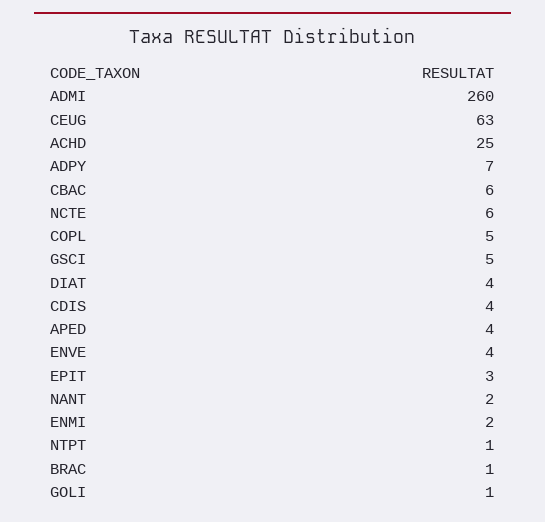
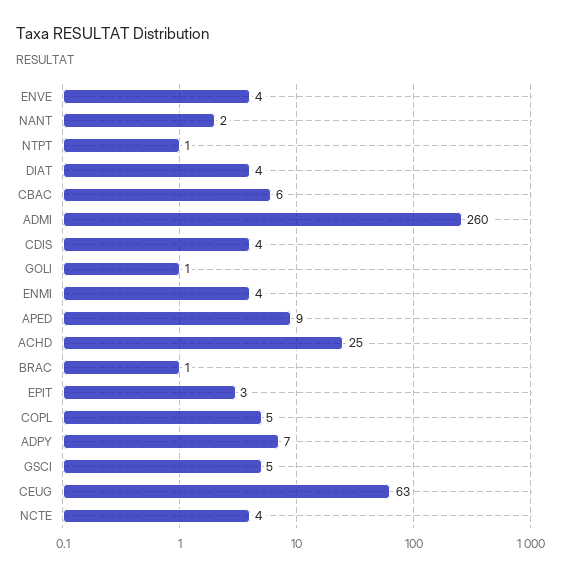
NCTE: 6 -> 4
APED: 4 -> 9
ENMI: 2 -> 4

